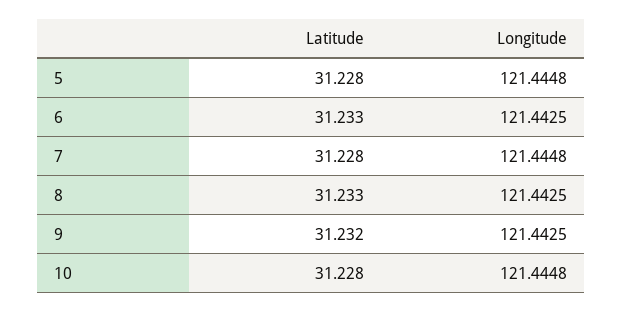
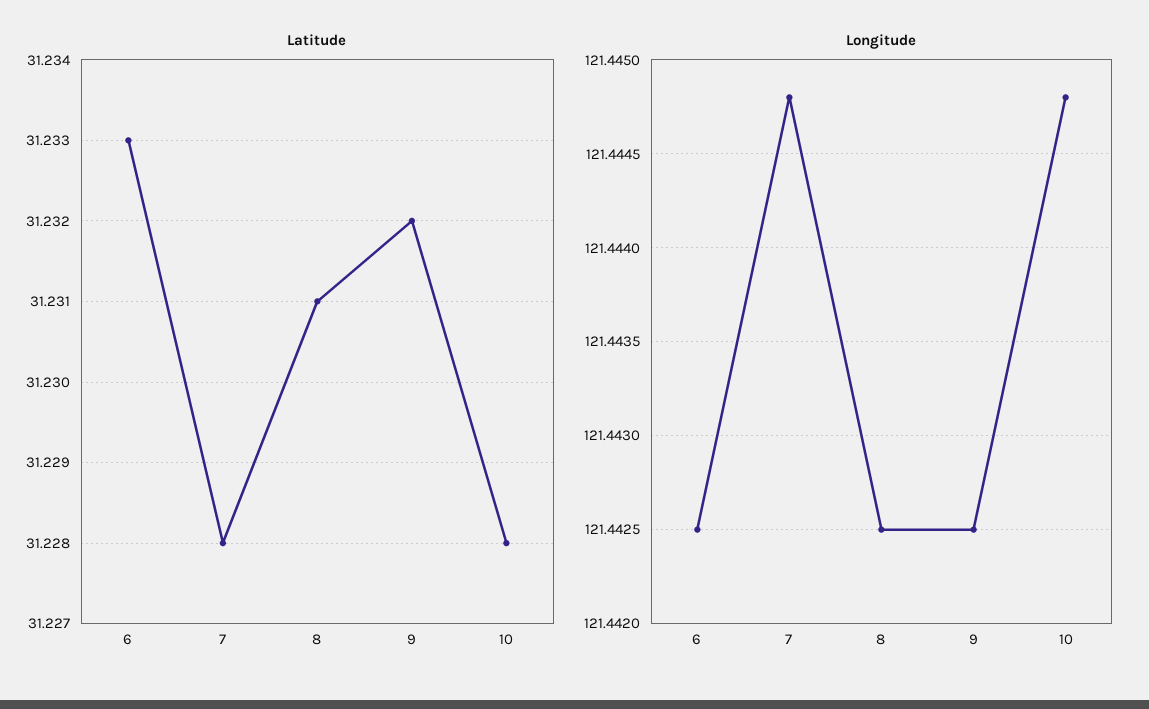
Latitude, 5: 31.228 -> none
Longitude, 5: 121.4448 -> none
Latitude, 8: 31.233 -> 31.231

